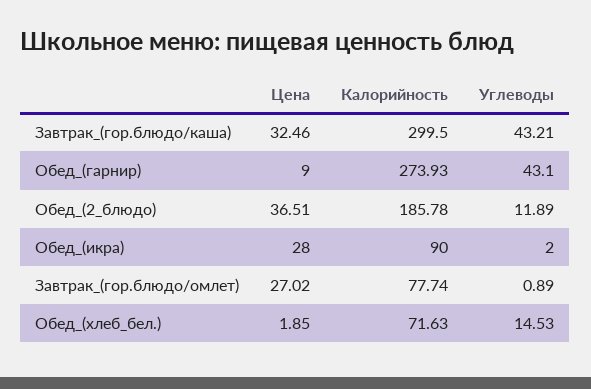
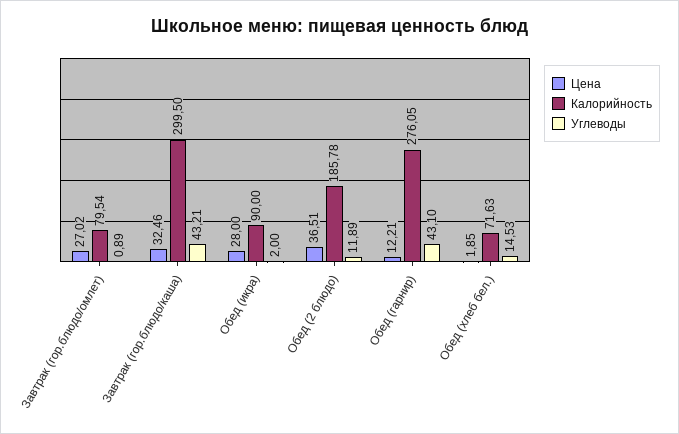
Цена, Обед_(гарнир): 9 -> 12.21
Калорийность, Обед_(гарнир): 273.93 -> 276.05
Калорийность, Завтрак_(гор.блюдо/омлет): 77.74 -> 79.54

